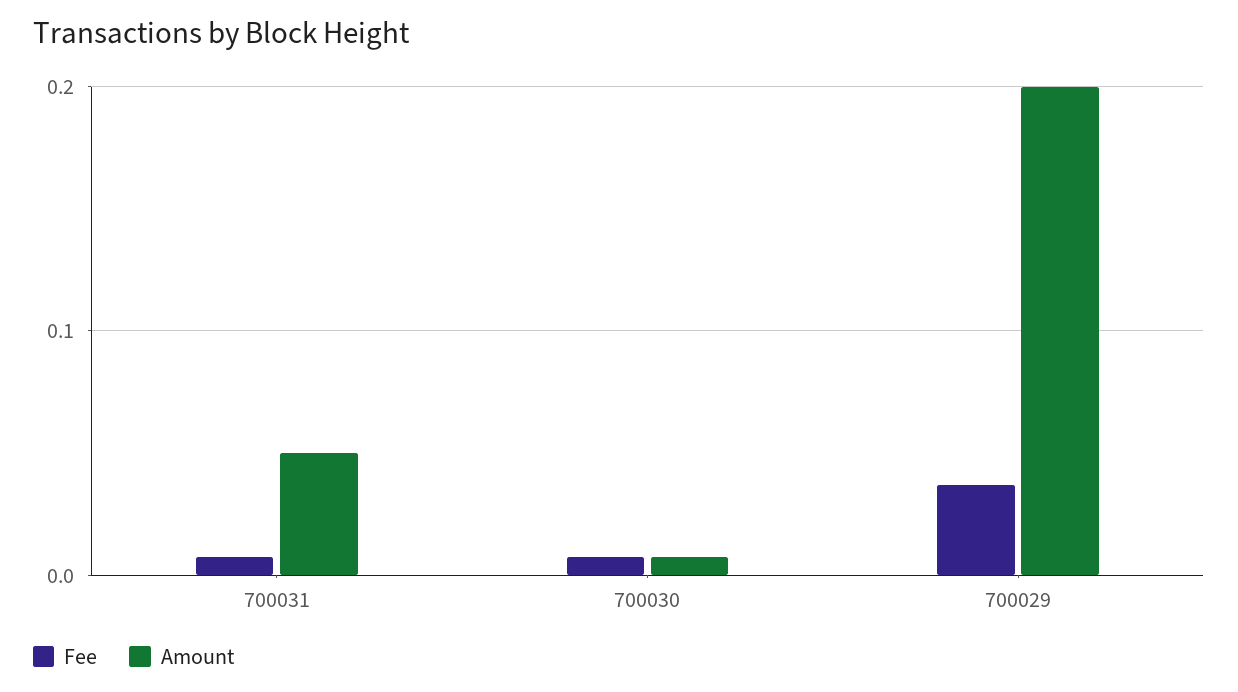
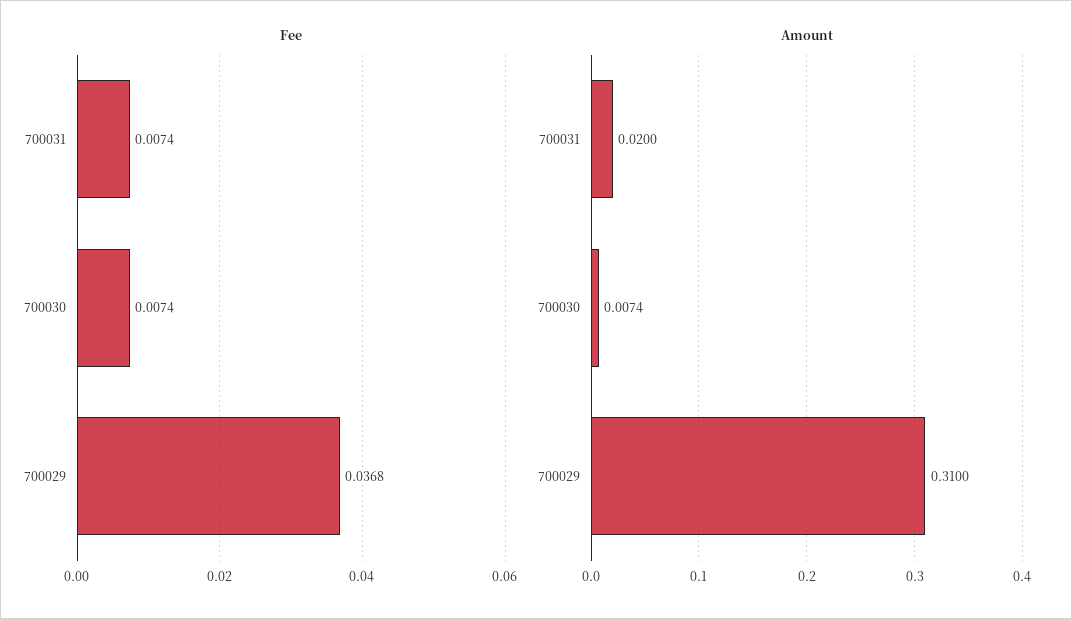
Amount, 700031: 0.05 -> 0.02
Amount, 700029: 0.2 -> 0.31

